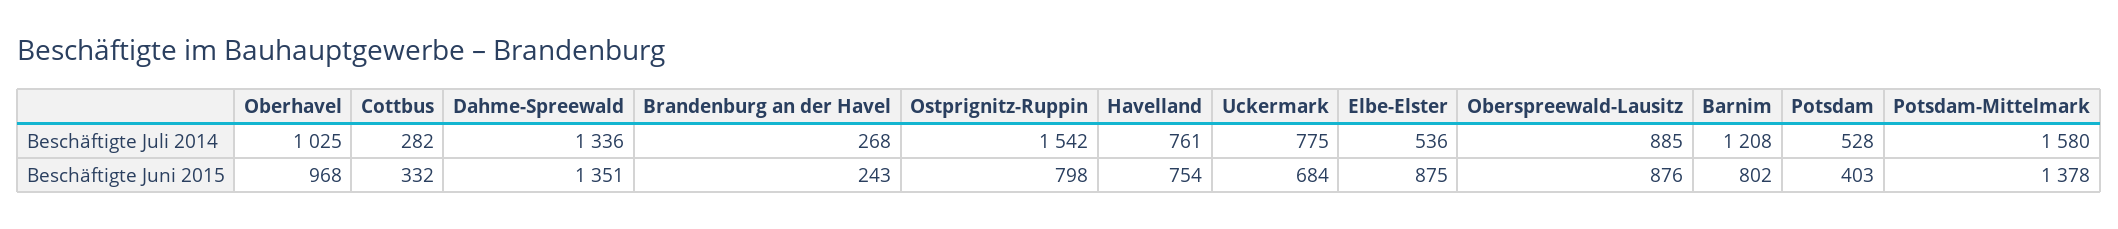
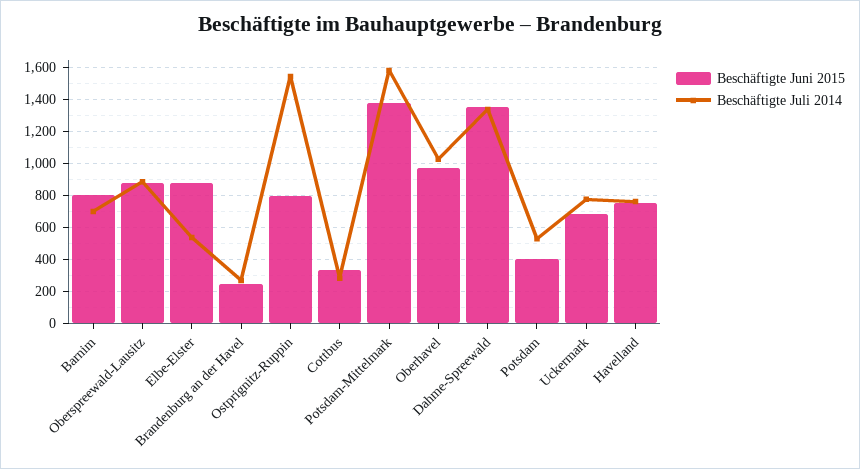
Beschäftigte Juli 2014, Barnim: 1208 -> 700

